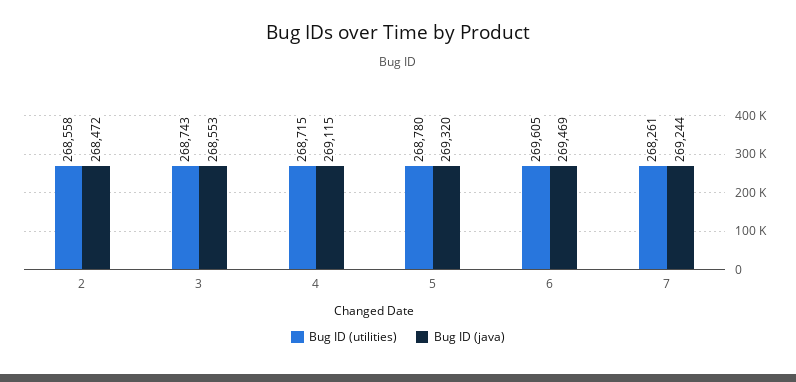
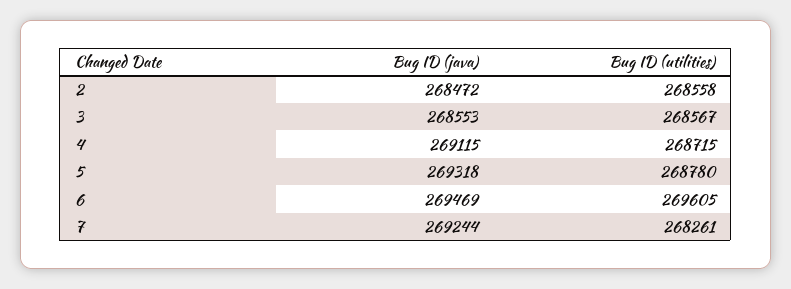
Bug ID (utilities), 3: 268743 -> 268567
Bug ID (java), 5: 269320 -> 269318

